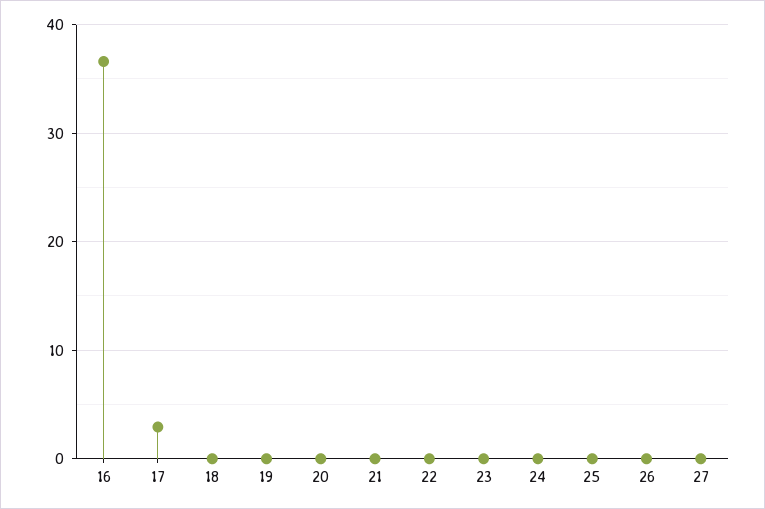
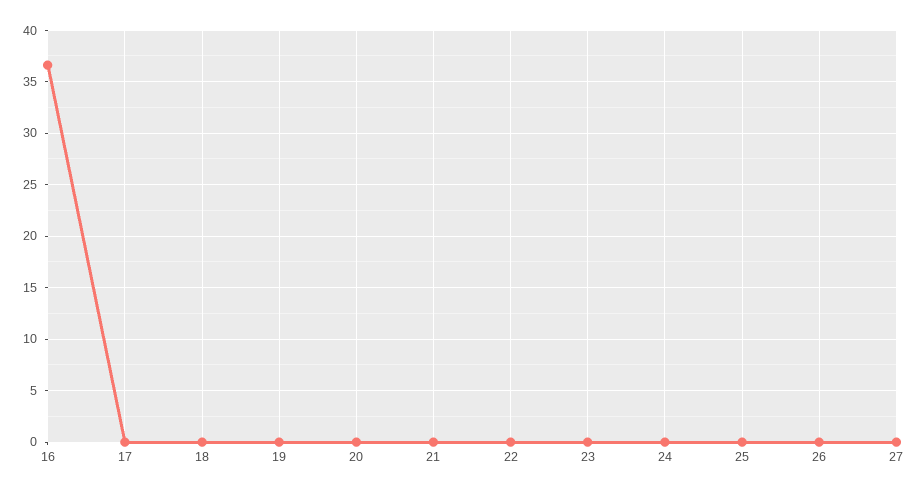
17: 3 -> 0

